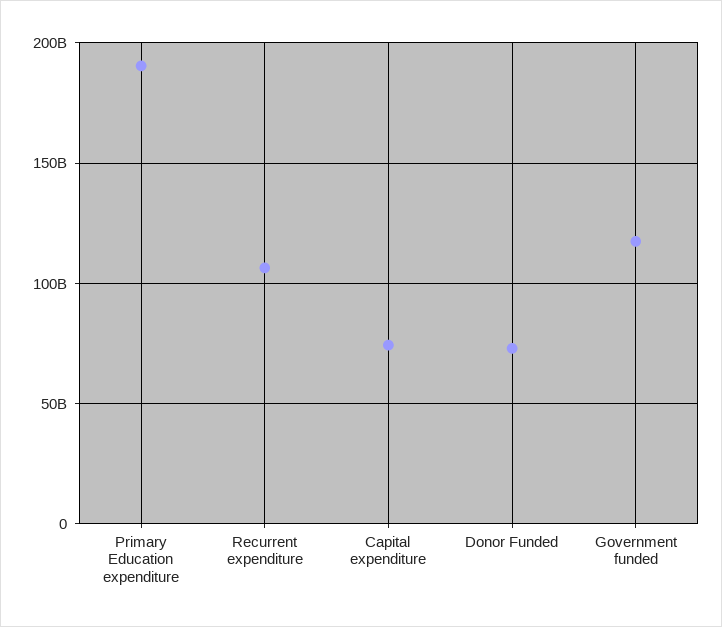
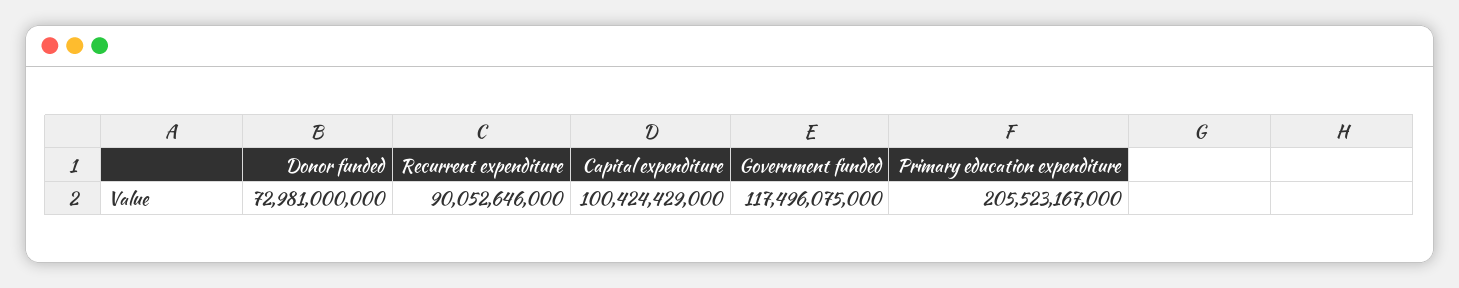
Primary Education expenditure: 190000000000 -> 205523167000
Recurrent expenditure: 105000000000 -> 90052646000
Capital expenditure: 75000000000 -> 100424429000

